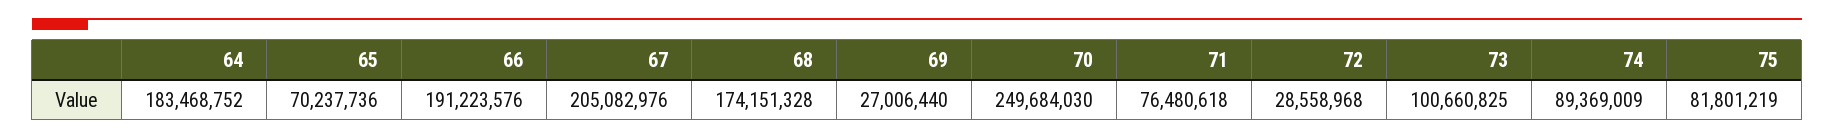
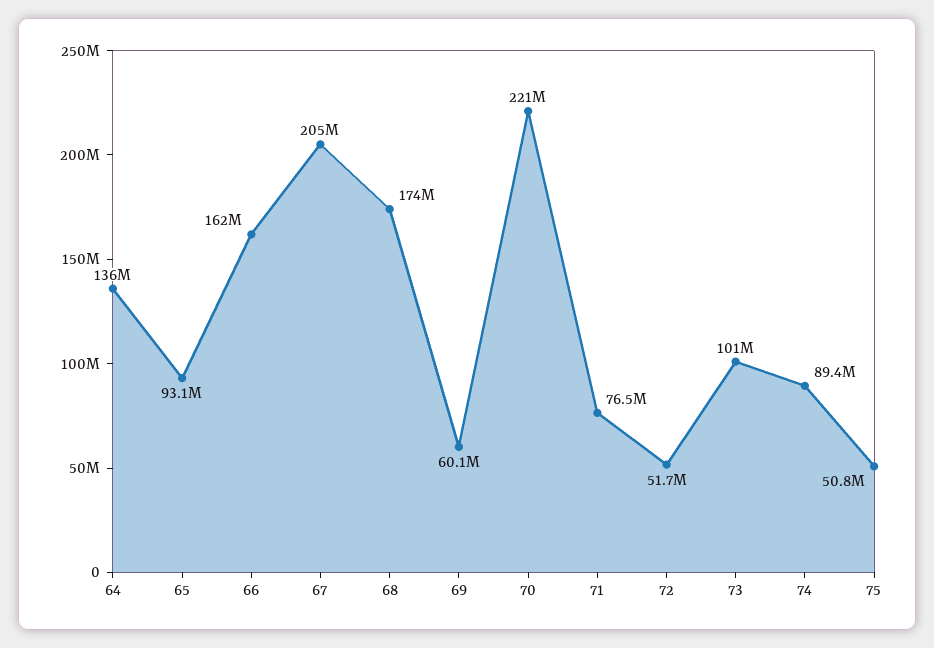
64: 183468752 -> 136000000
65: 70237736 -> 93100000
66: 191223576 -> 162000000
69: 27006440 -> 60100000
70: 249684030 -> 221000000
72: 28558968 -> 51700000
75: 81801219 -> 50800000

